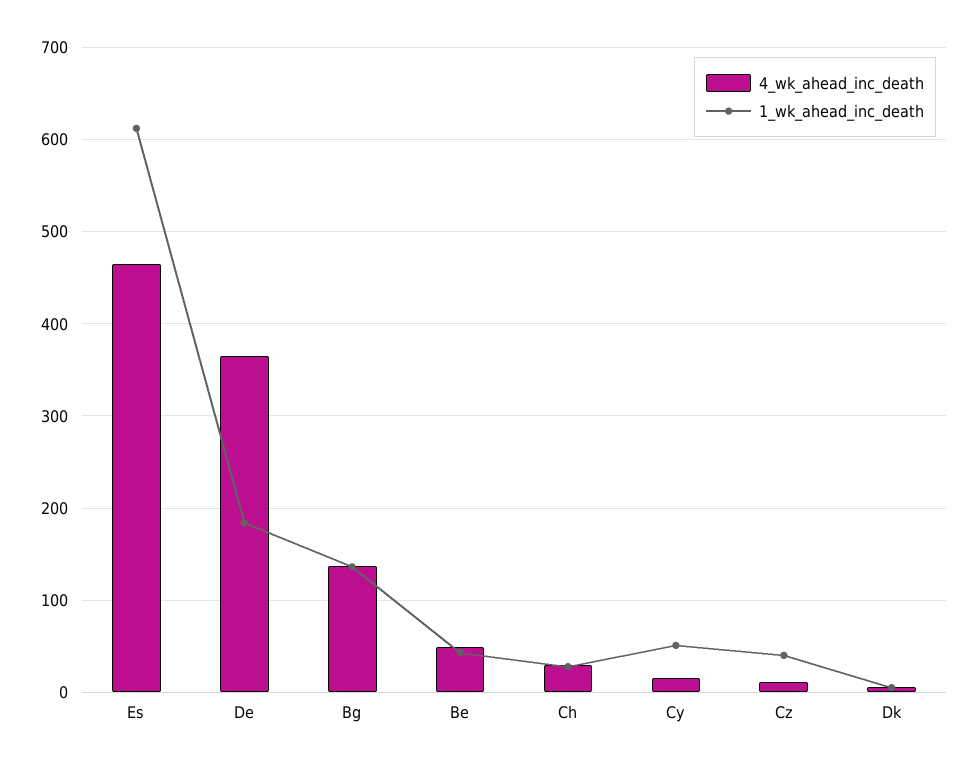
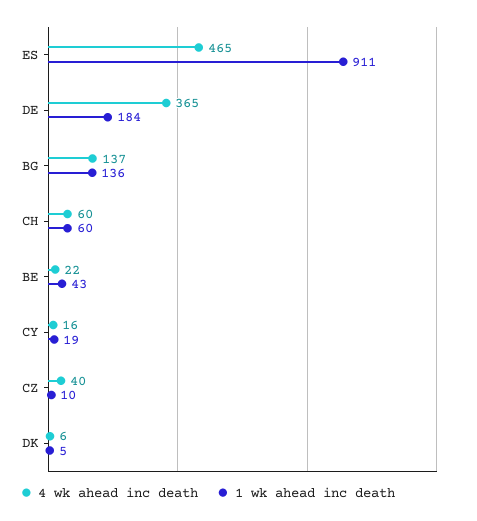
1_wk_ahead_inc_death, Es: 610 -> 911
4_wk_ahead_inc_death, Be: 50 -> 22
4_wk_ahead_inc_death, Ch: 30 -> 60
1_wk_ahead_inc_death, Ch: 30 -> 60
1_wk_ahead_inc_death, Cy: 50 -> 19
4_wk_ahead_inc_death, Cz: 10 -> 40
1_wk_ahead_inc_death, Cz: 40 -> 10

